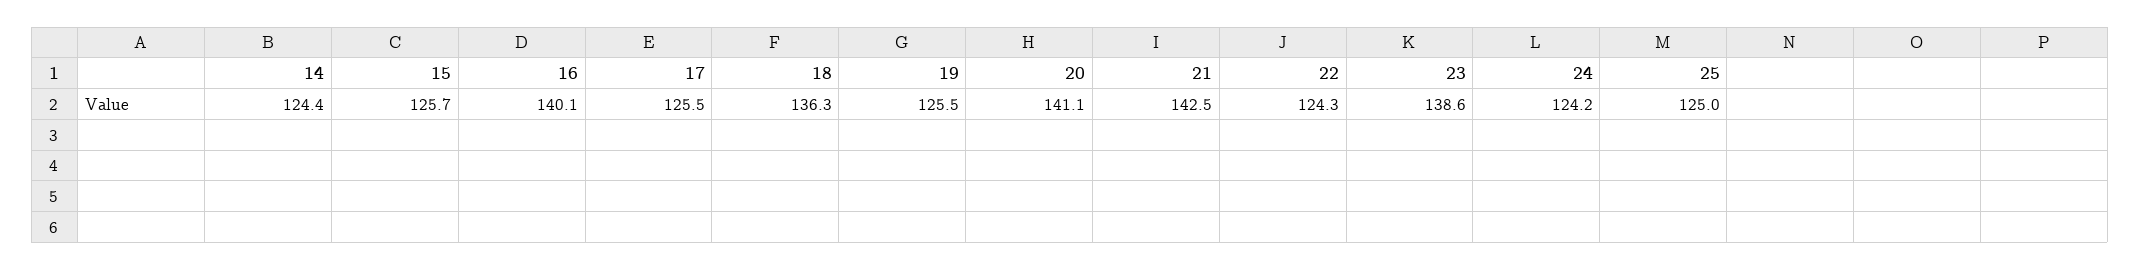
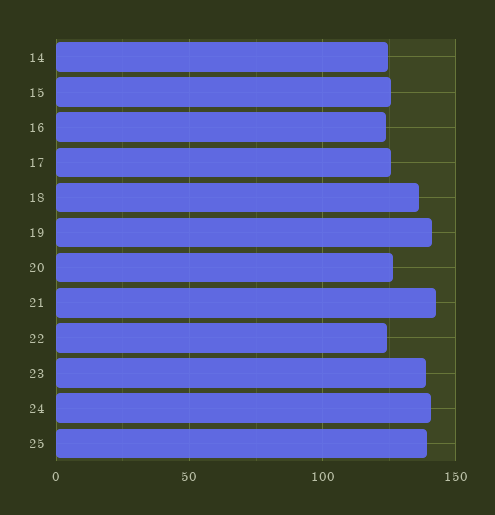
16: 140.1 -> 125
19: 125.5 -> 140
20: 141.1 -> 125
24: 124.2 -> 140
25: 125 -> 140

